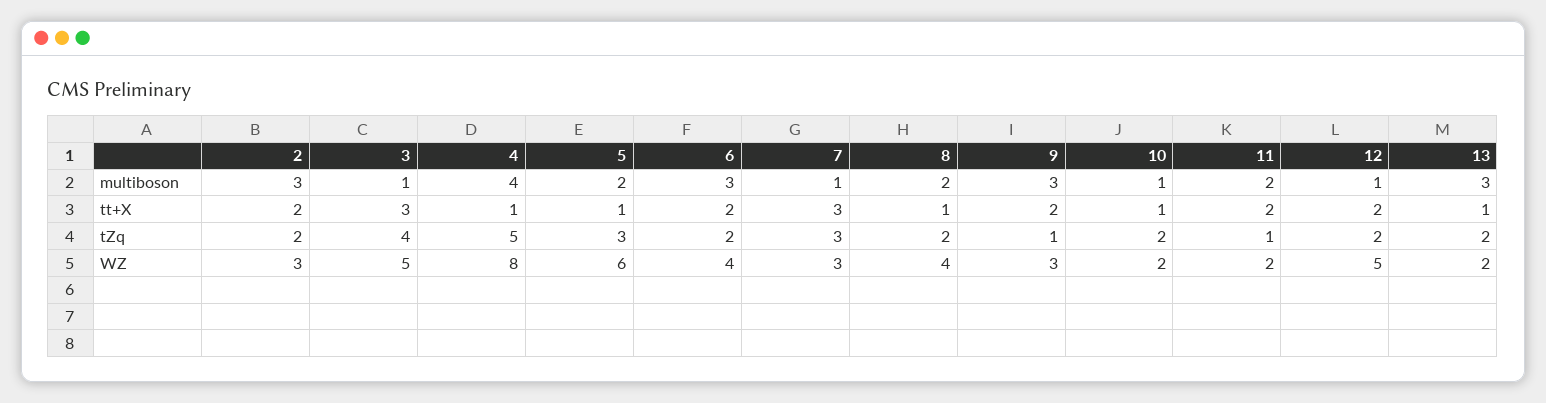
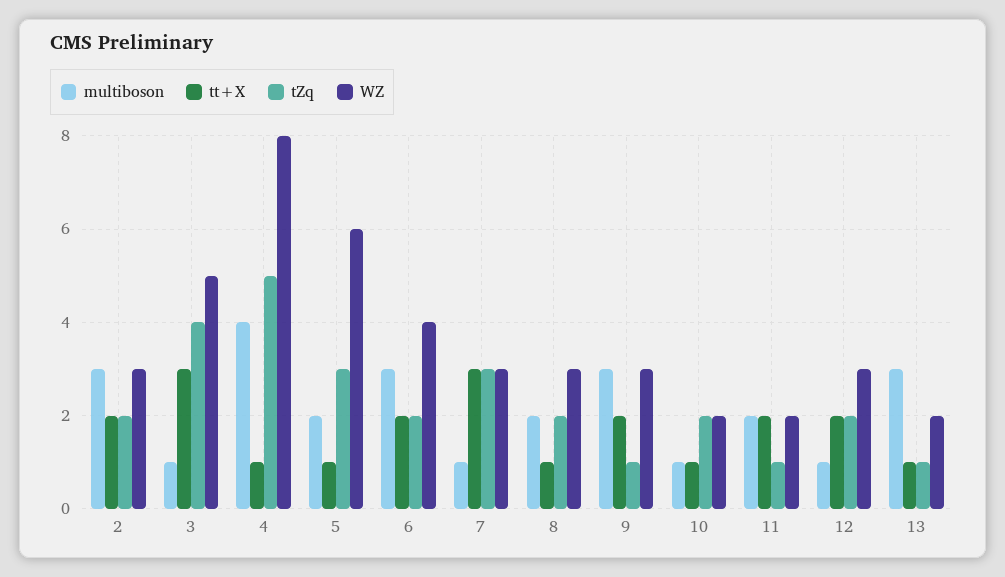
tZq, 13: 2 -> 1
WZ, 8: 4 -> 3
WZ, 12: 5 -> 3

